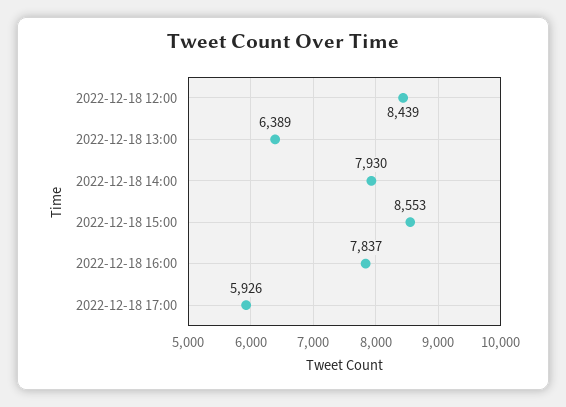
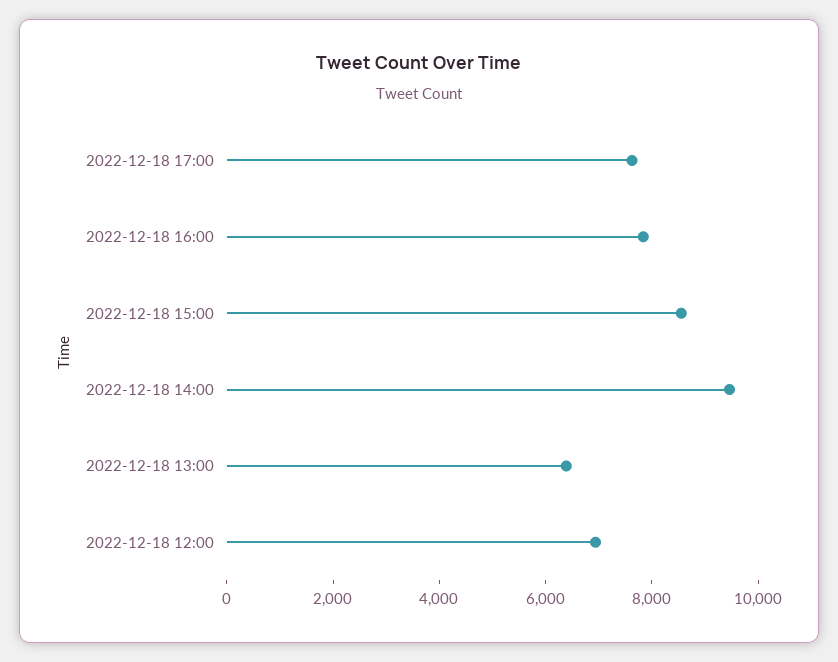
2022-12-18 12:00: 8439 -> 7000
2022-12-18 14:00: 7930 -> 9500
2022-12-18 17:00: 5926 -> 7500

